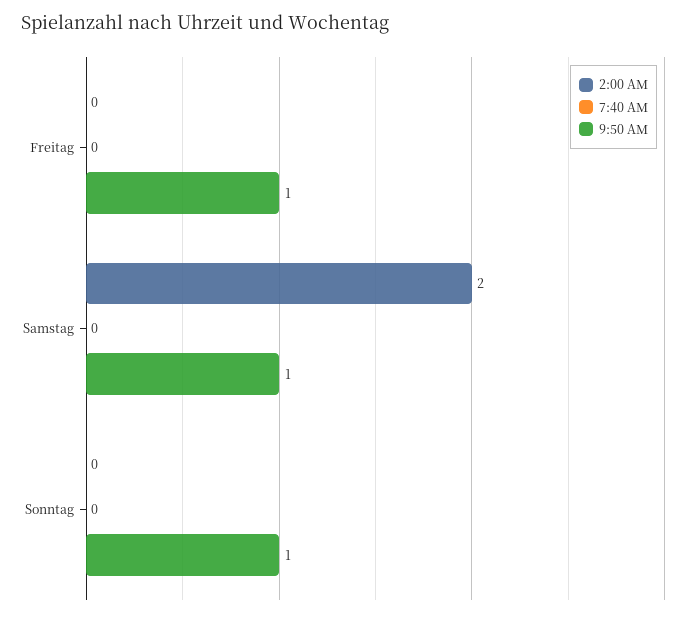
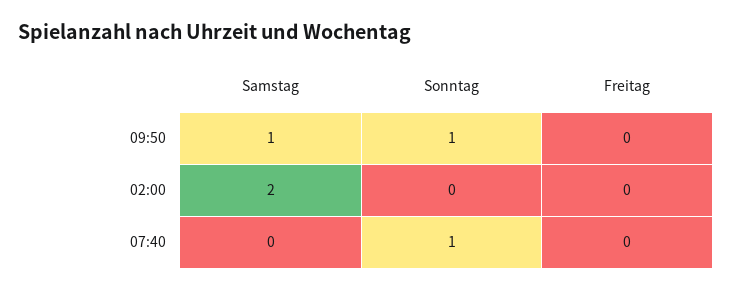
9:50 AM, Freitag: 1 -> 0
7:40 AM, Sonntag: 0 -> 1

